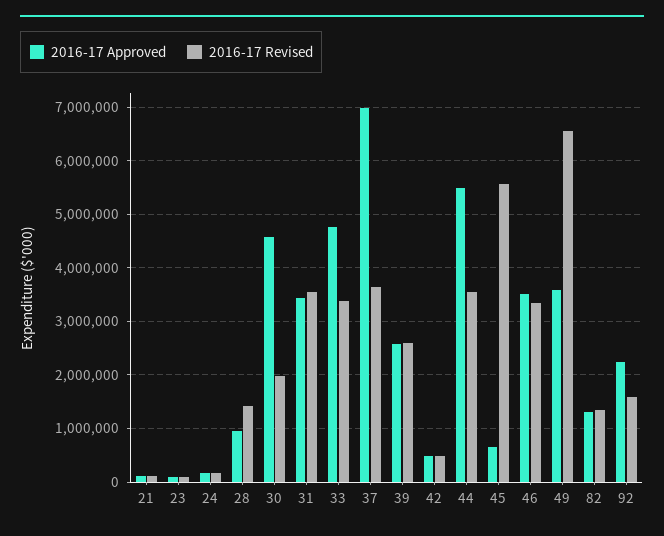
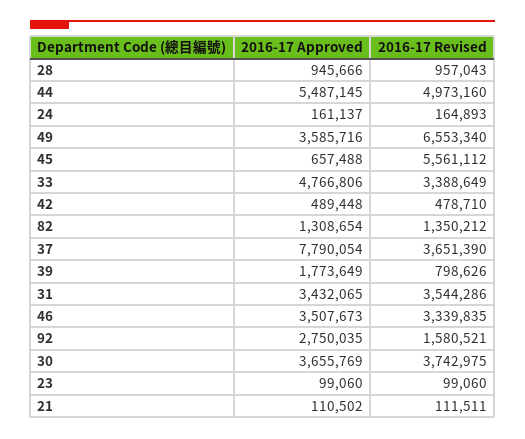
2016-17 Revised, 28: 1400000 -> 957043
2016-17 Approved, 30: 4600000 -> 3655769
2016-17 Revised, 30: 2000000 -> 3742975
2016-17 Approved, 37: 7000000 -> 7790054
2016-17 Approved, 39: 2600000 -> 1773649
2016-17 Revised, 39: 2600000 -> 798626
2016-17 Revised, 44: 3600000 -> 4973160
2016-17 Approved, 92: 2200000 -> 2750035

